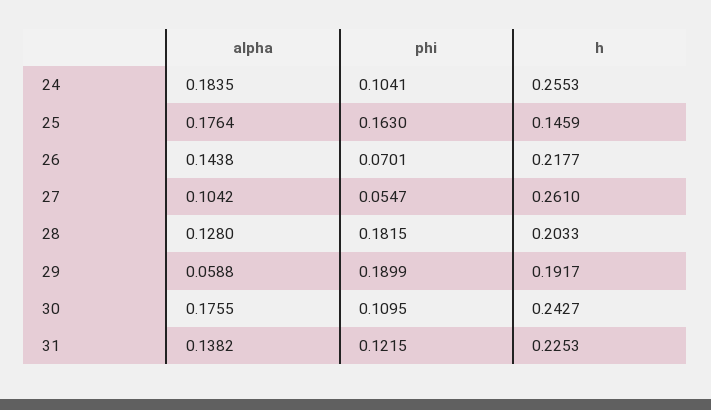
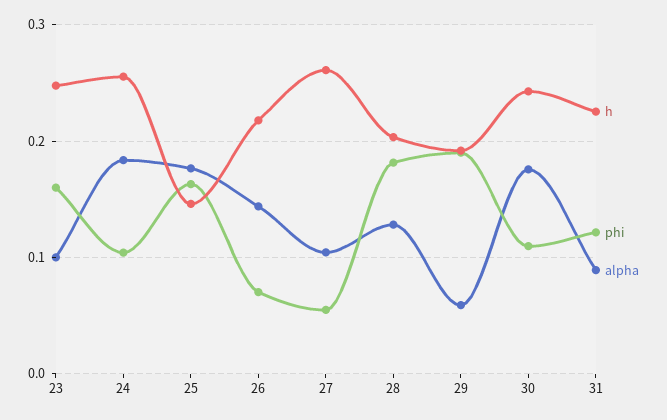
alpha, 31: 0.1382 -> 0.09
h, 23: none -> 0.25
phi, 23: none -> 0.16
alpha, 23: none -> 0.1

